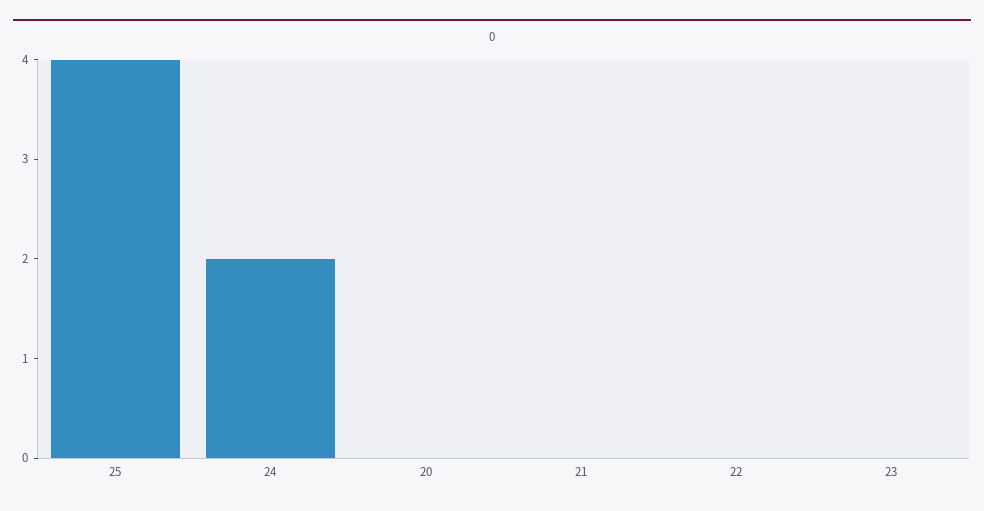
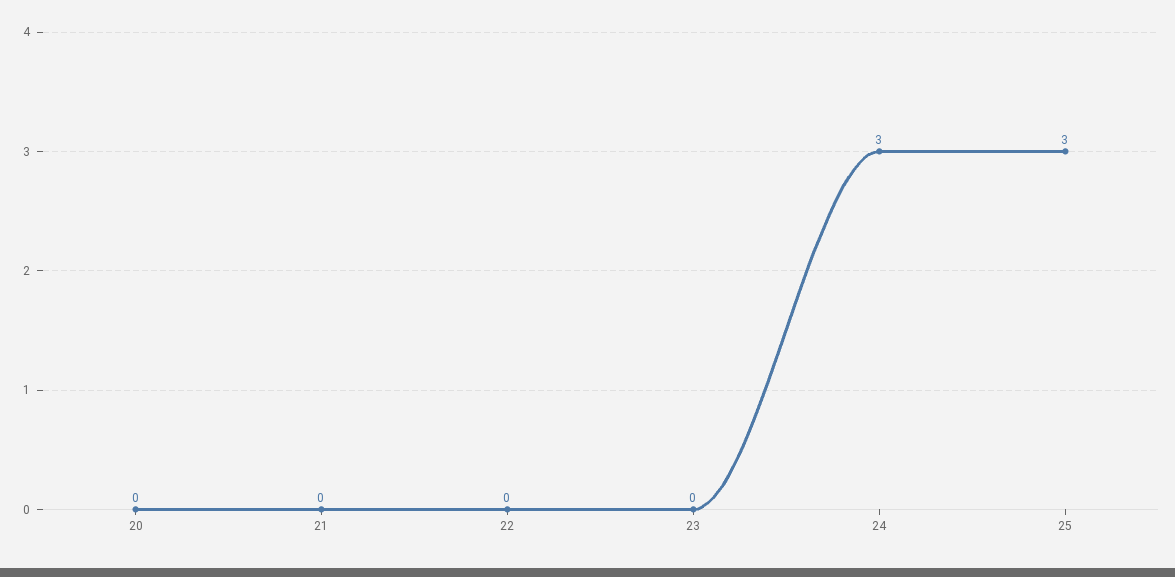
25: 4 -> 3
24: 2 -> 3

